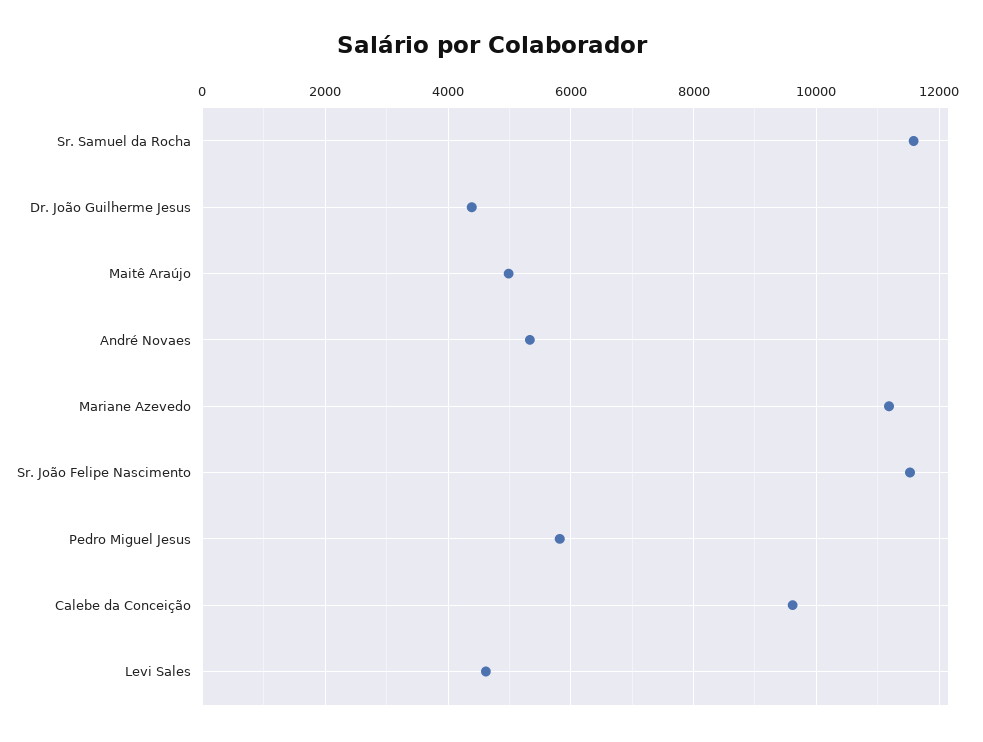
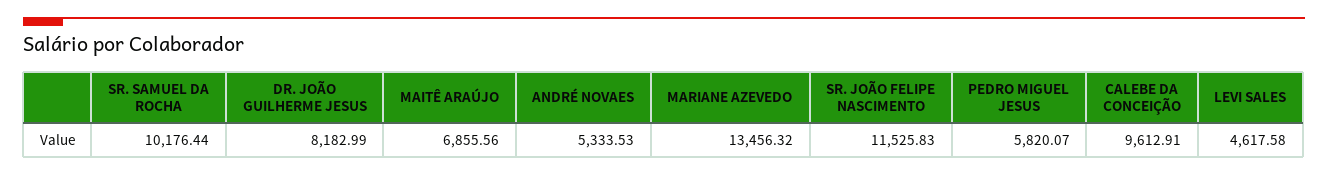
Sr. Samuel da Rocha: 11600 -> 10176.44
Dr. João Guilherme Jesus: 4400 -> 8182.99
Maitê Araújo: 5000 -> 6855.56
Mariane Azevedo: 11200 -> 13456.32

